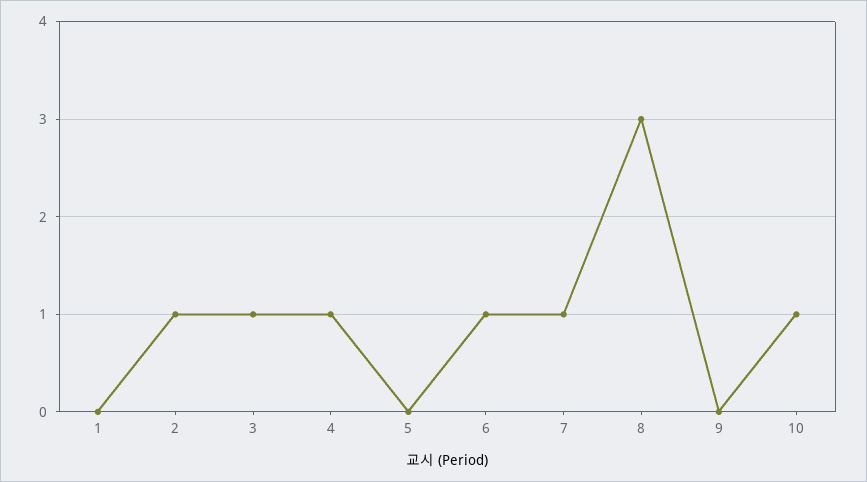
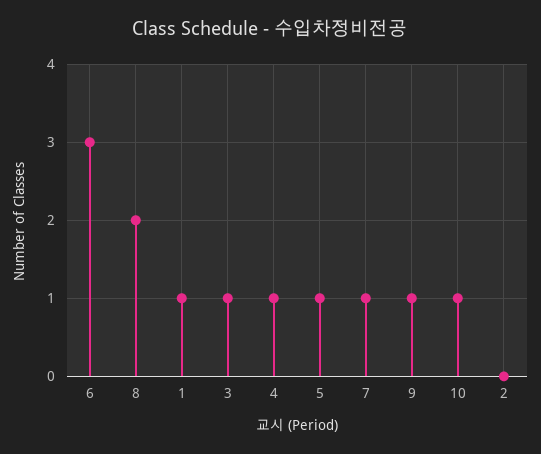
1: 0 -> 1
2: 1 -> 0
5: 0 -> 1
6: 1 -> 3
8: 3 -> 2
9: 0 -> 1

